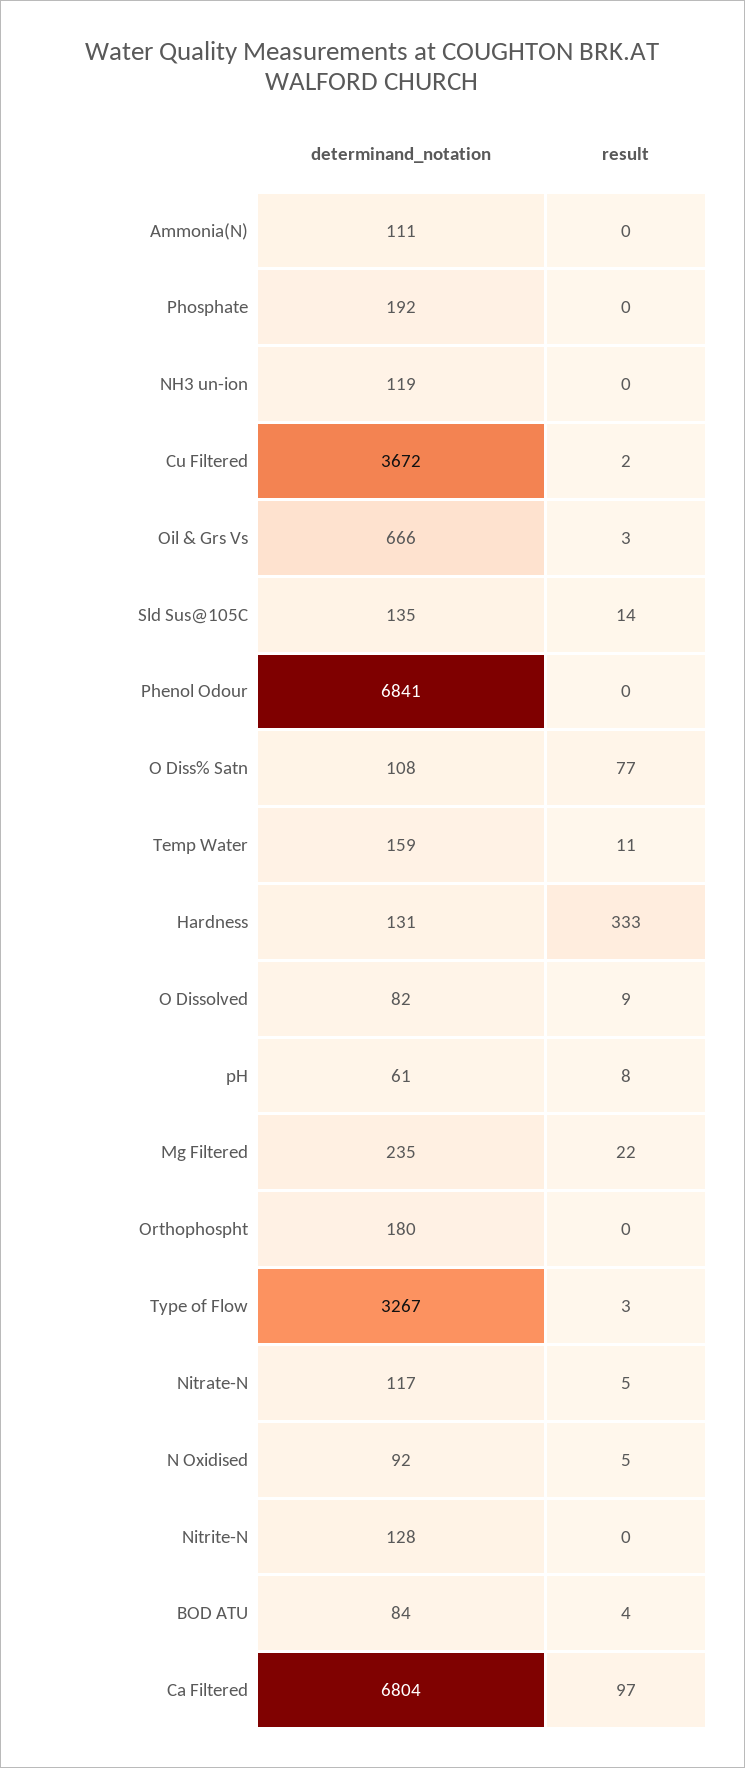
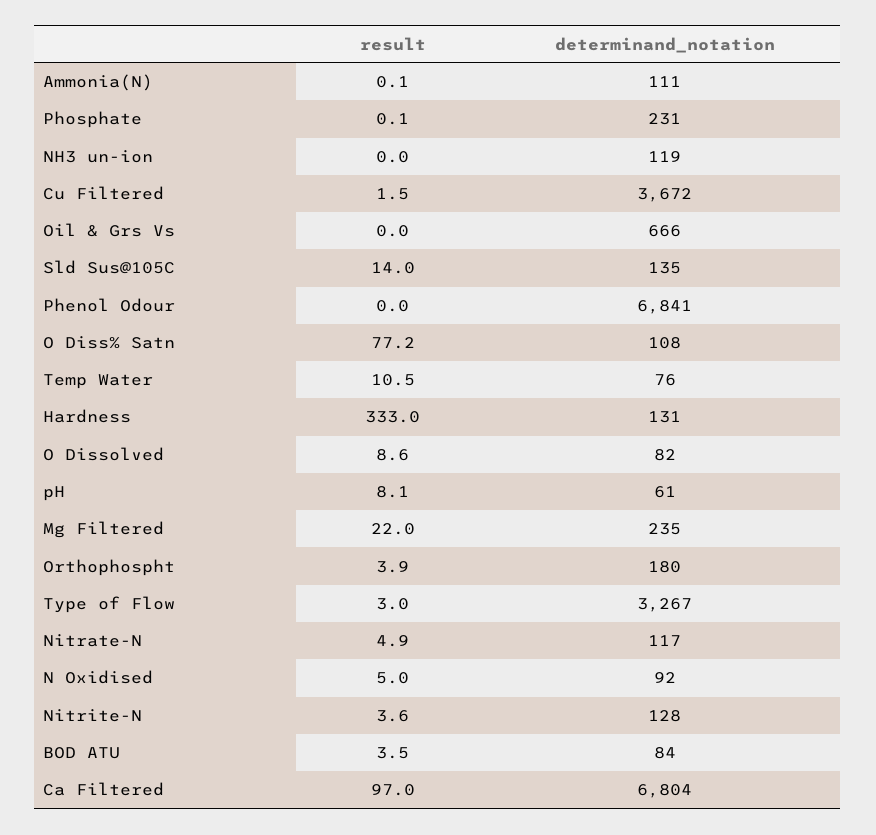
determinand_notation, Phosphate: 192 -> 231
result, Oil & Grs Vs: 3 -> 0
determinand_notation, Temp Water: 159 -> 76
result, Orthophospht: 0 -> 3.9
result, Nitrite-N: 0 -> 3.6

